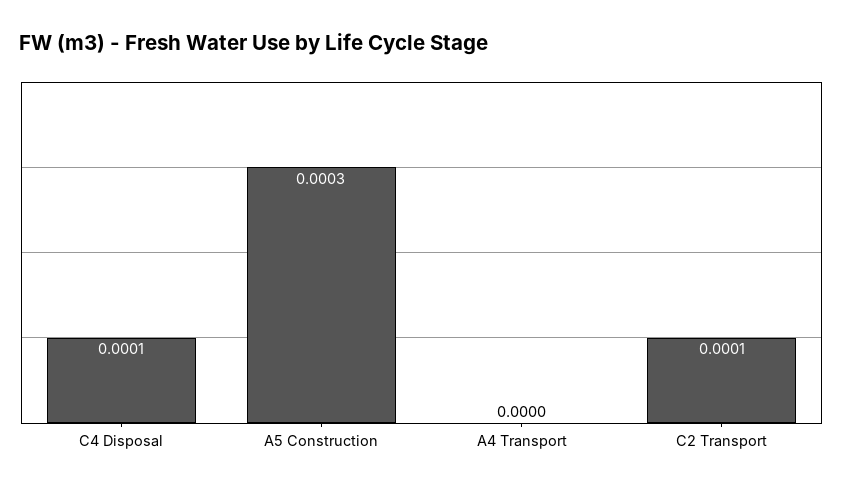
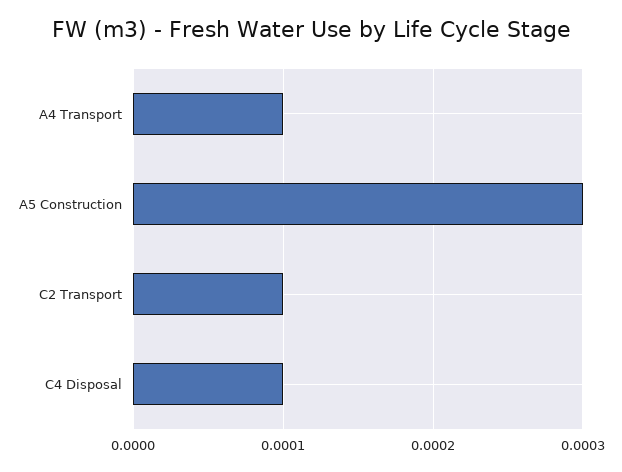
A4 Transport: 0 -> 0.0001

